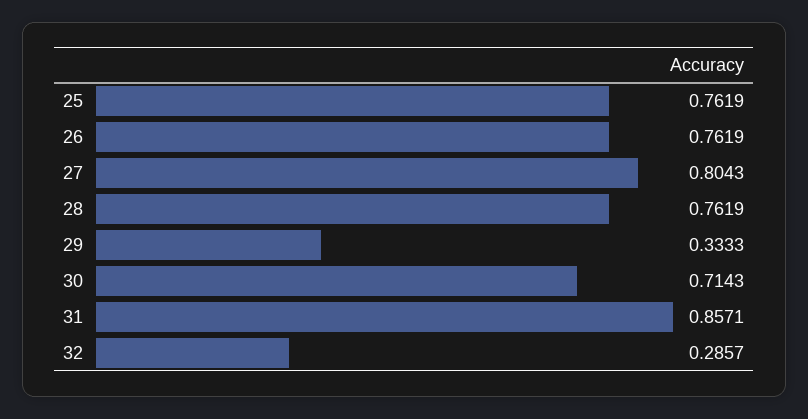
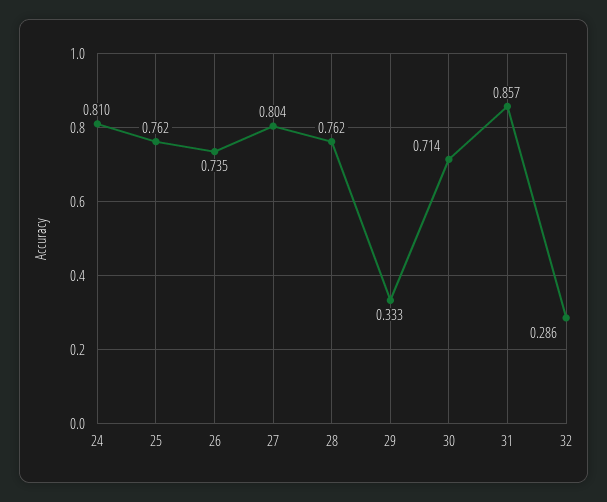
26: 0.7619 -> 0.735
24: none -> 0.81

